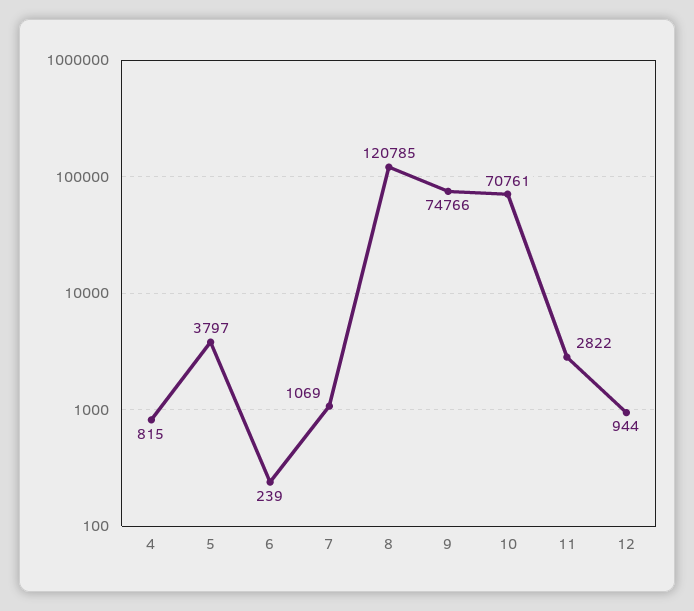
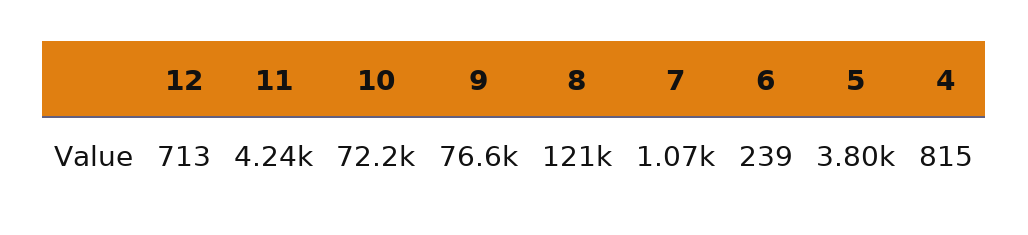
9: 74766 -> 76600
10: 70761 -> 72200
11: 2822 -> 4240
12: 944 -> 713

